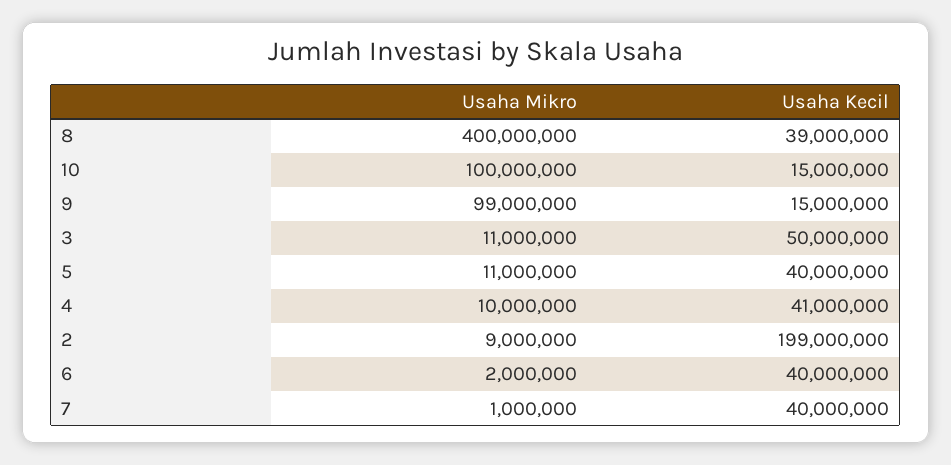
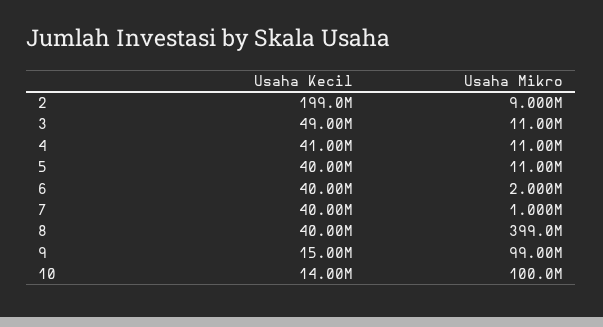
Usaha Mikro, 8: 400000000 -> 399000000
Usaha Kecil, 8: 39000000 -> 40000000
Usaha Kecil, 10: 15000000 -> 14000000
Usaha Kecil, 3: 50000000 -> 49000000
Usaha Mikro, 4: 10000000 -> 11000000

